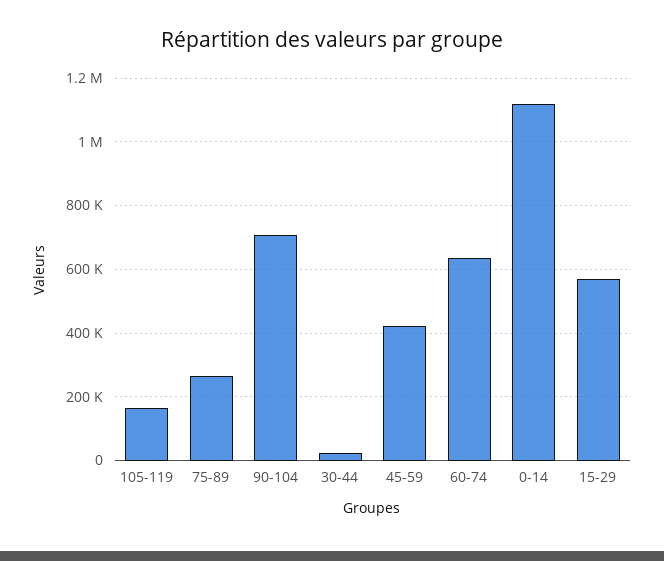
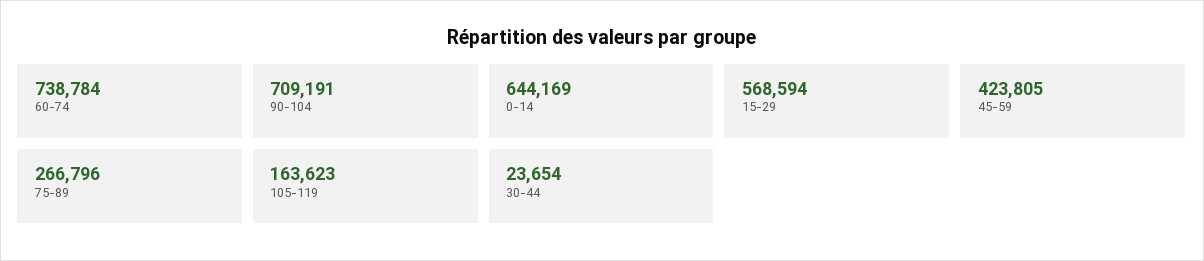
60-74: 640000 -> 738784
0-14: 1120000 -> 644169

